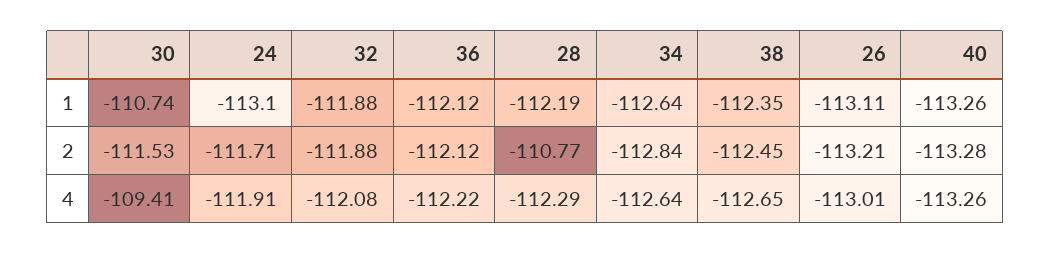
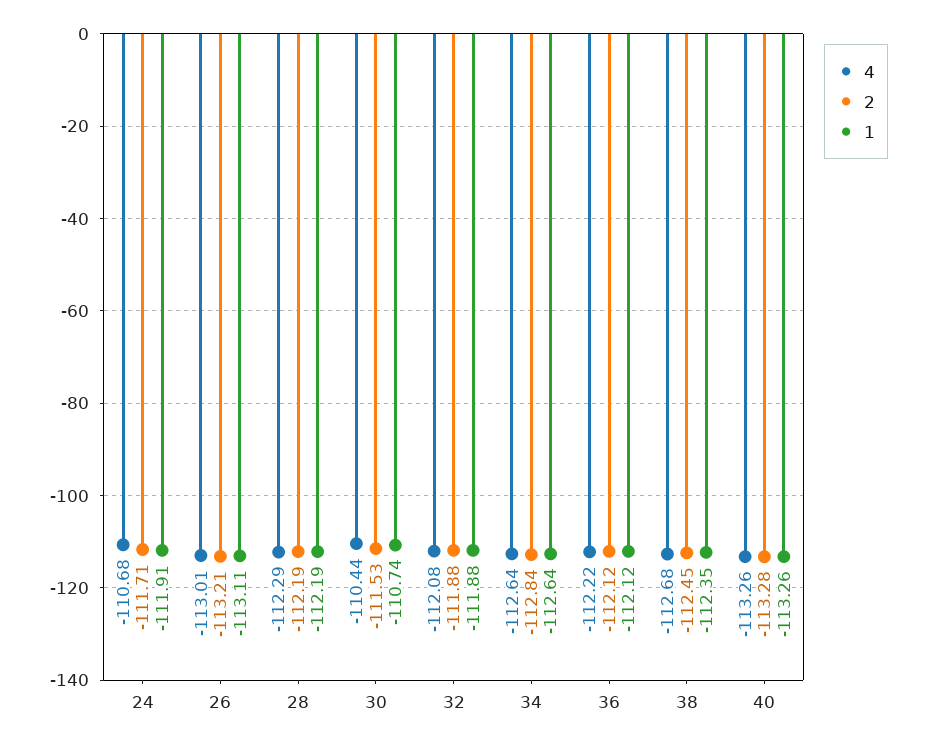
1, 24: -113.1 -> -111.91
2, 28: -110.77 -> -112.19
4, 30: -109.41 -> -110.44
4, 24: -111.91 -> -110.68
4, 38: -112.65 -> -112.68

